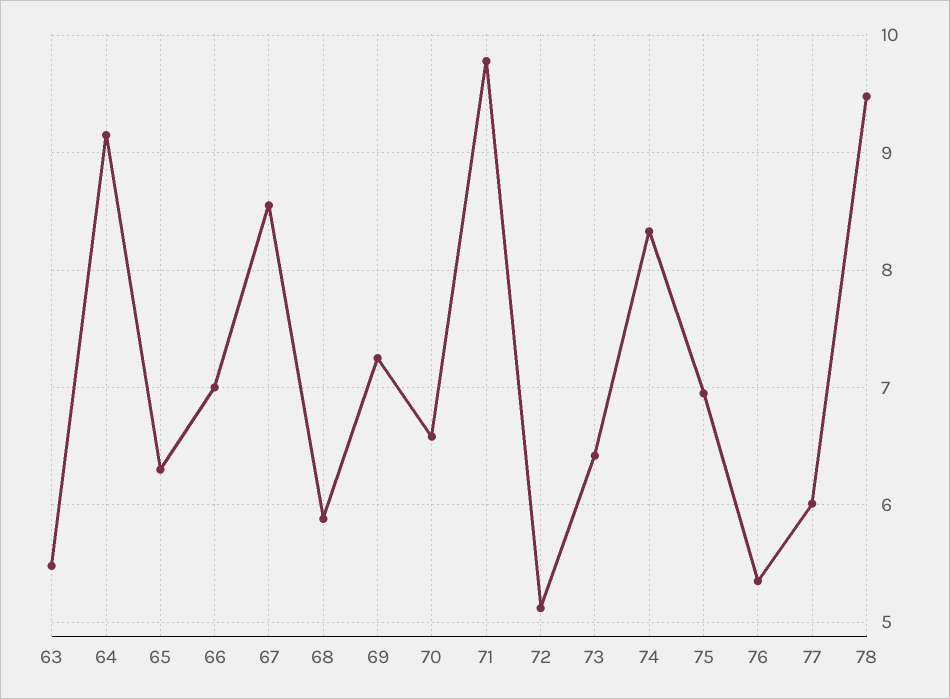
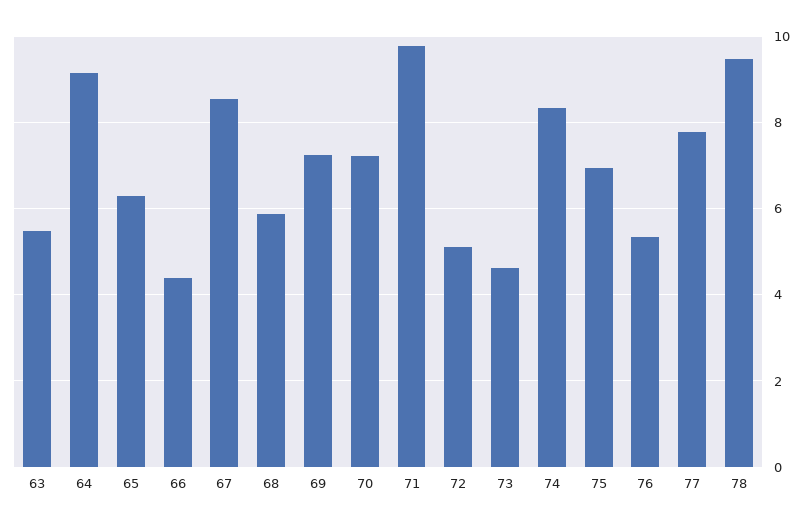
66: 7 -> 4.4
70: 6.6 -> 7.2
73: 6.4 -> 4.6
77: 6 -> 7.8

